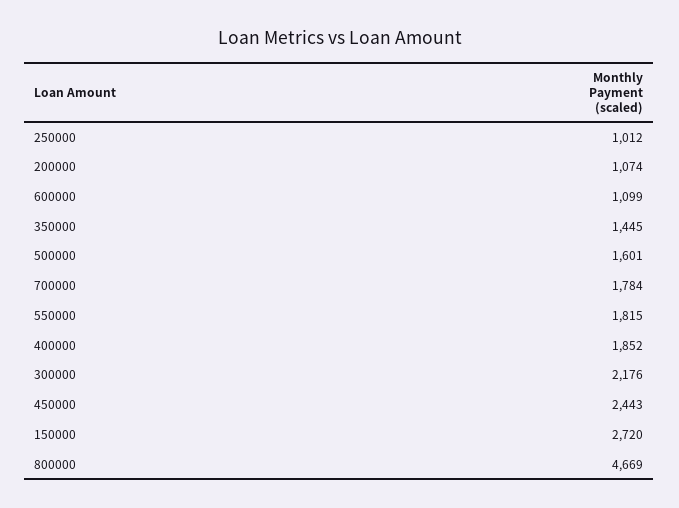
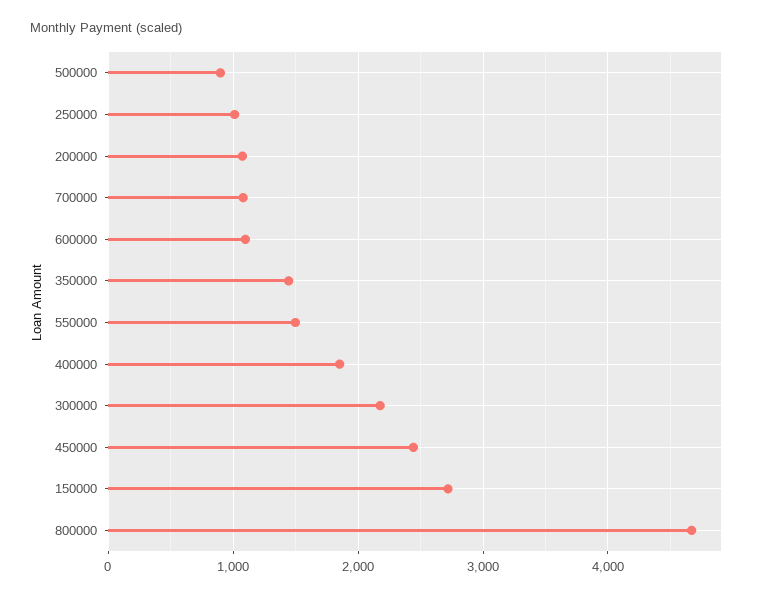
500000: 1601 -> 900
700000: 1784 -> 1100
550000: 1815 -> 1500

